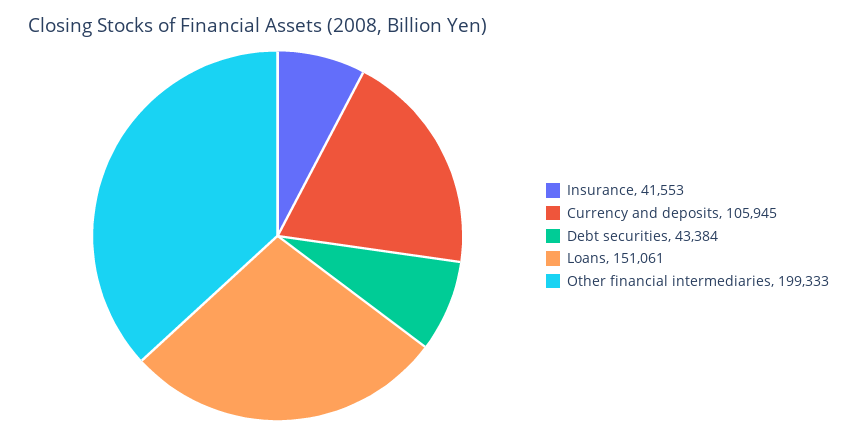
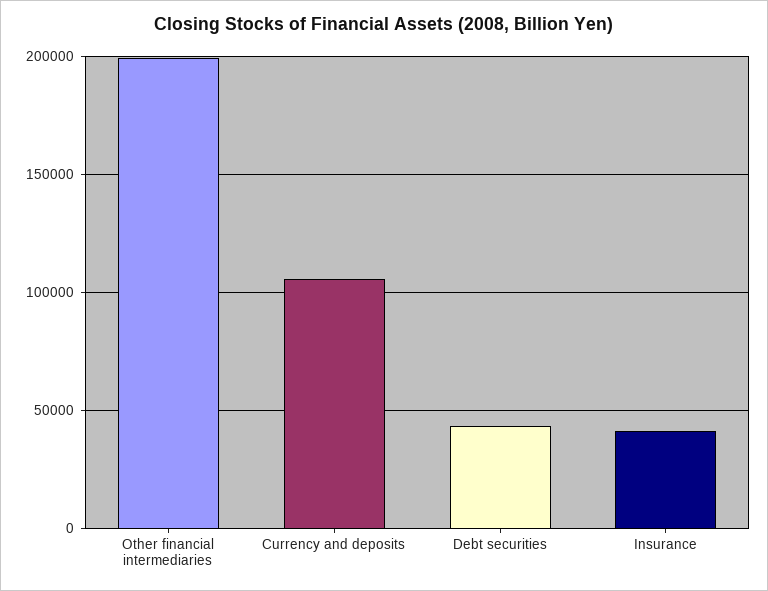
Loans: 151061 -> none

